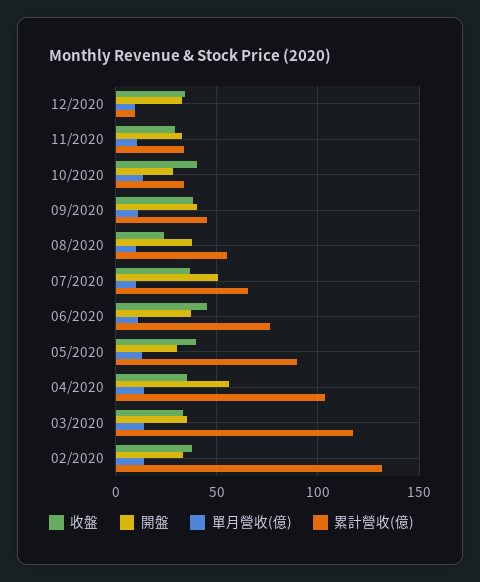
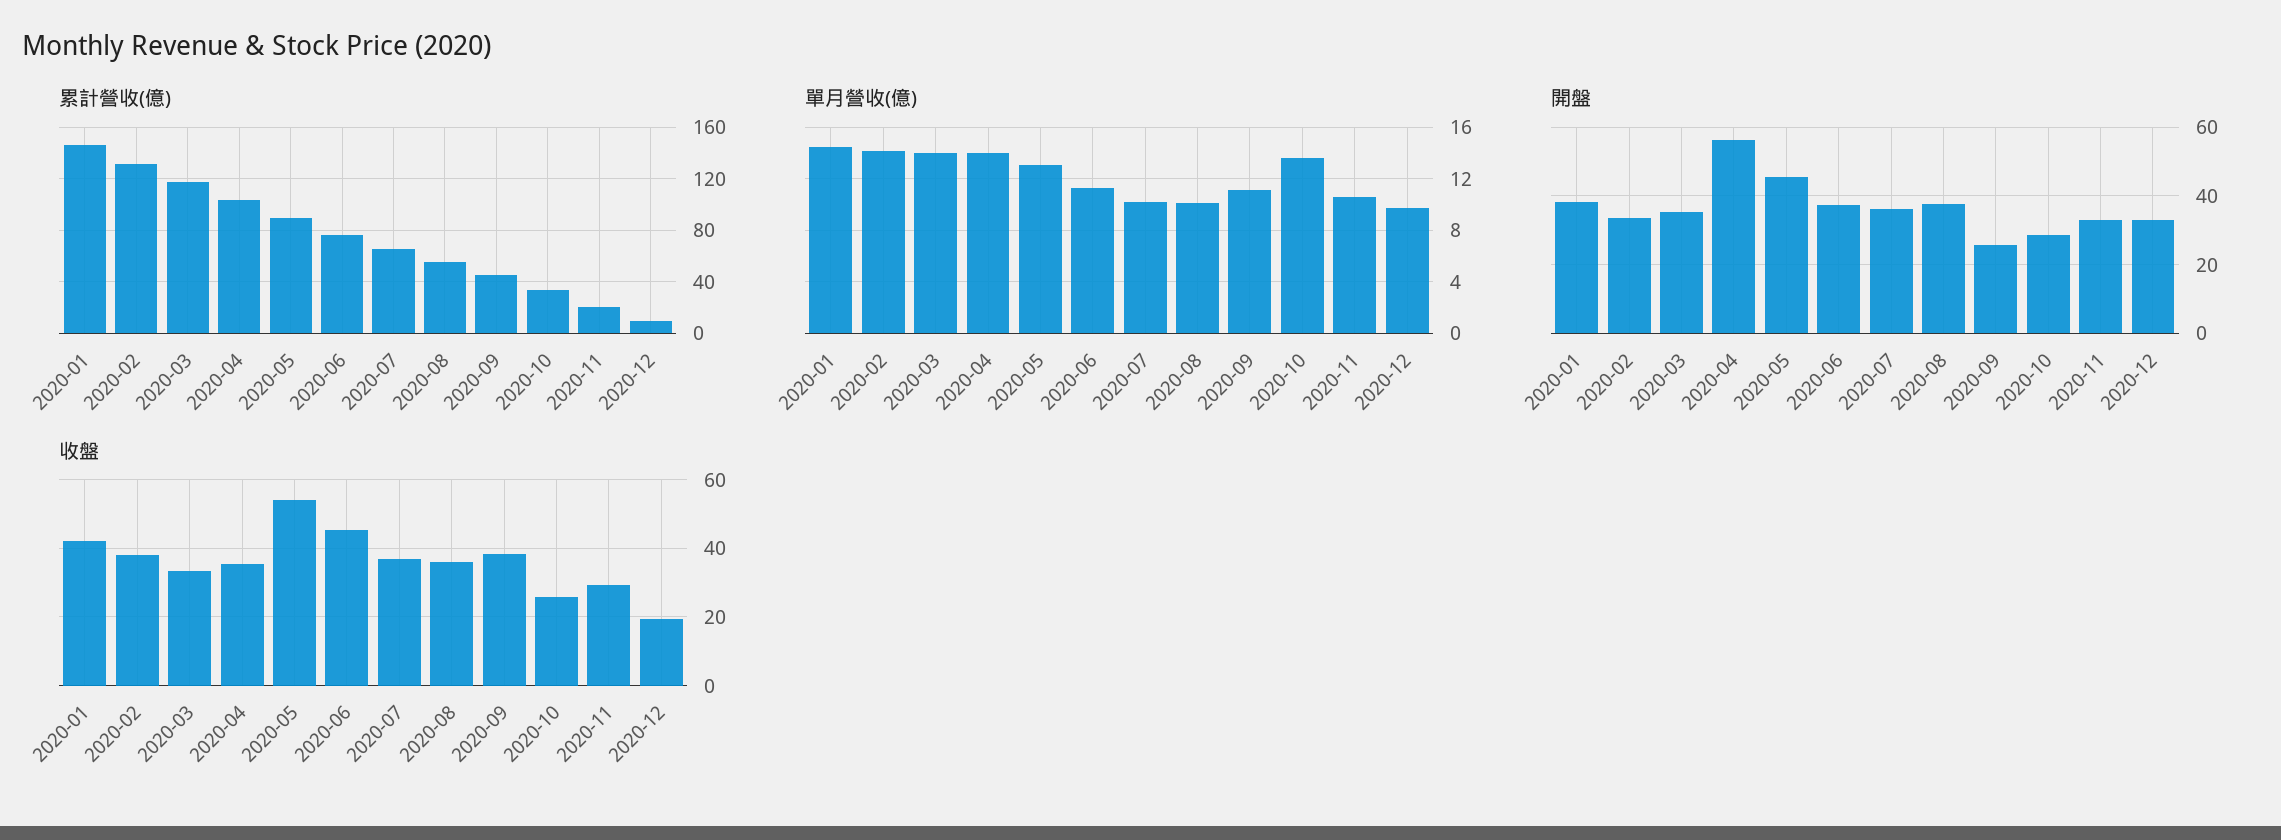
收盤, 12/2020: 35 -> 20
累計營收(億), 11/2020: 35 -> 20
收盤, 10/2020: 40 -> 26
開盤, 09/2020: 40 -> 26
收盤, 08/2020: 25 -> 36
開盤, 07/2020: 50 -> 36
收盤, 05/2020: 40 -> 54
開盤, 05/2020: 30 -> 46
累計營收(億), 2020-01: none -> 145
單月營收(億), 2020-01: none -> 14.5
開盤, 2020-01: none -> 38
收盤, 2020-01: none -> 42

